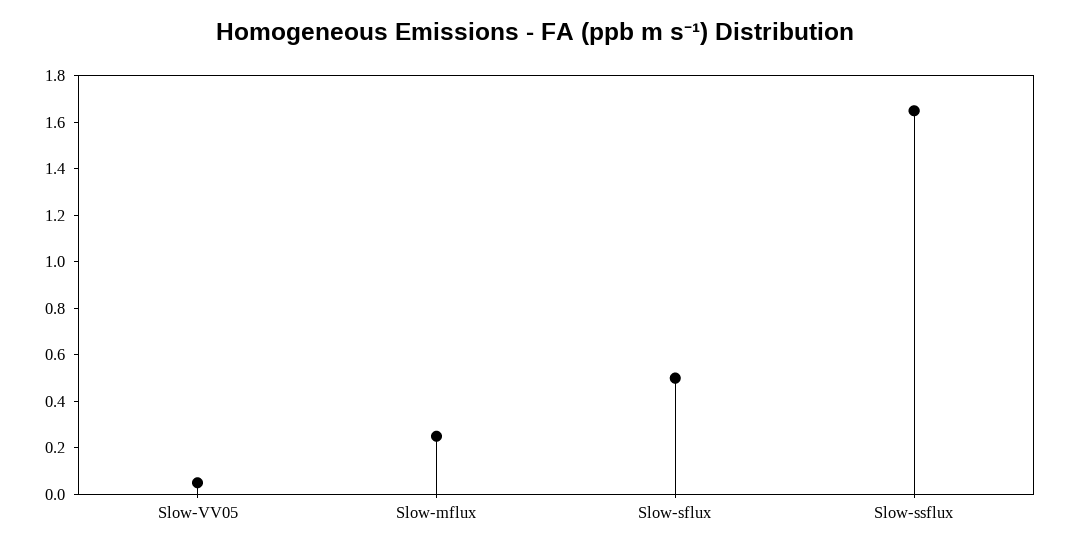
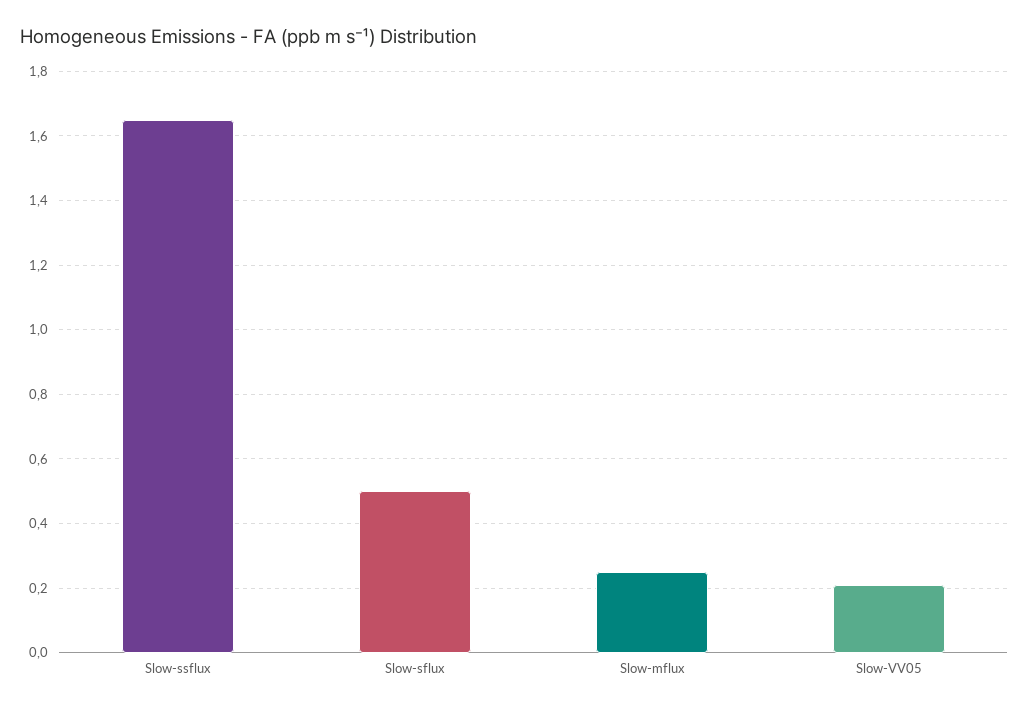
Slow-VV05: 0.05 -> 0.2

